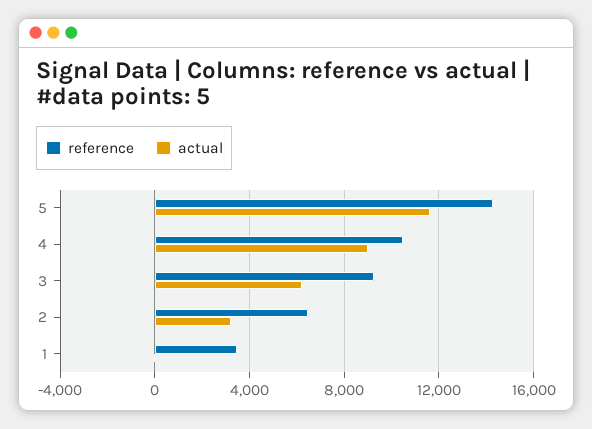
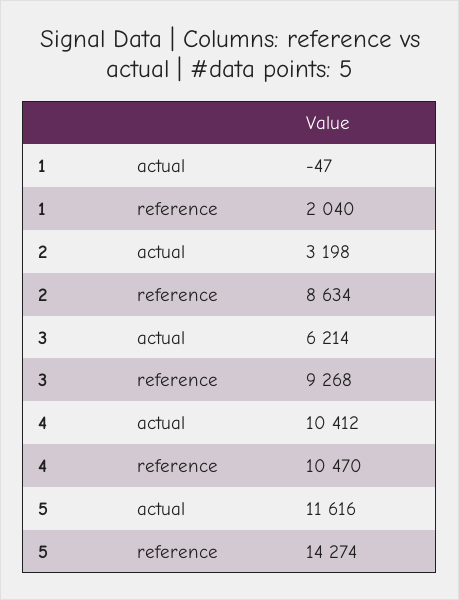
actual, 4: 9000 -> 10412
reference, 2: 6500 -> 8634
reference, 1: 3500 -> 2040

